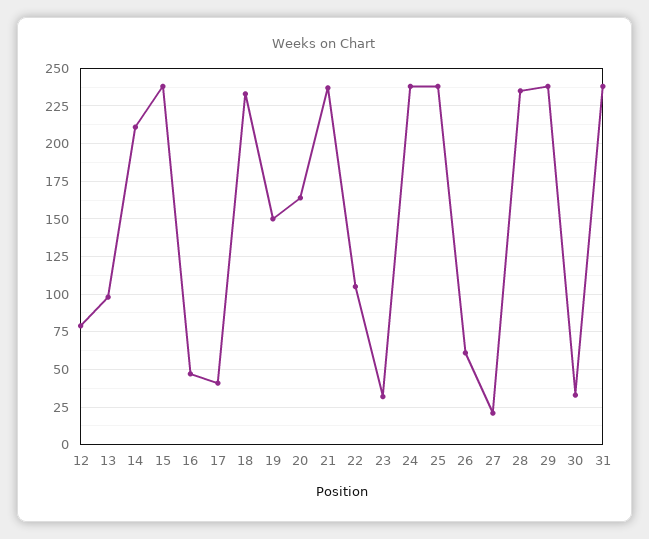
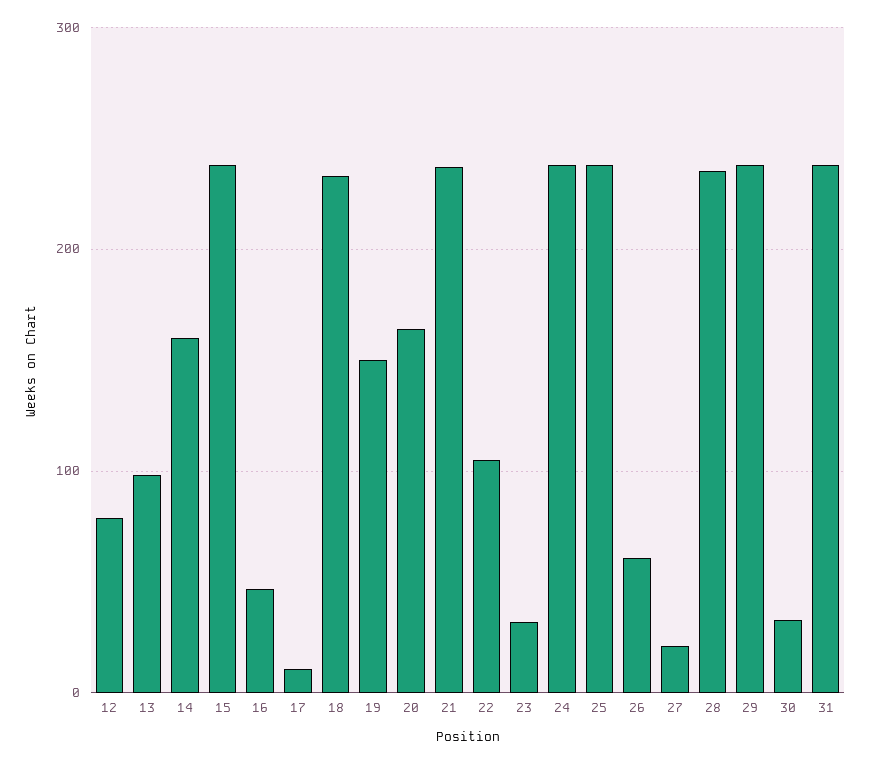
14: 210 -> 160
17: 40 -> 10

